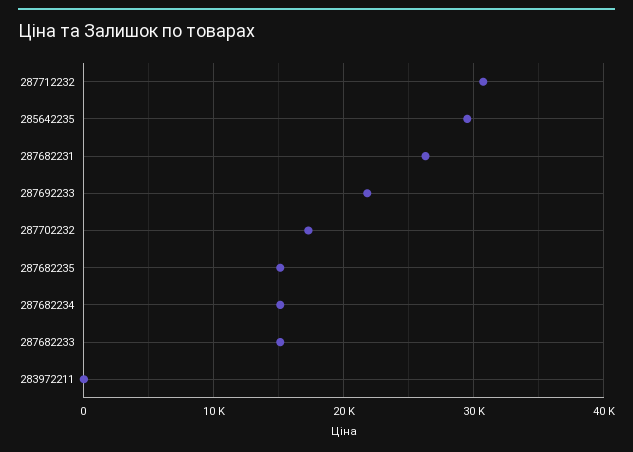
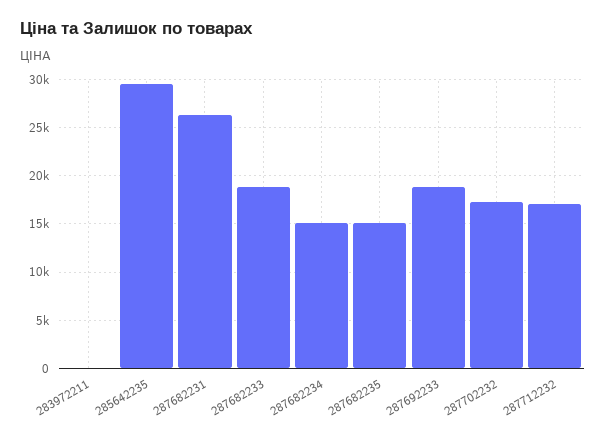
287712232: 31000 -> 17000
287692233: 22000 -> 19000
287682233: 15000 -> 19000

